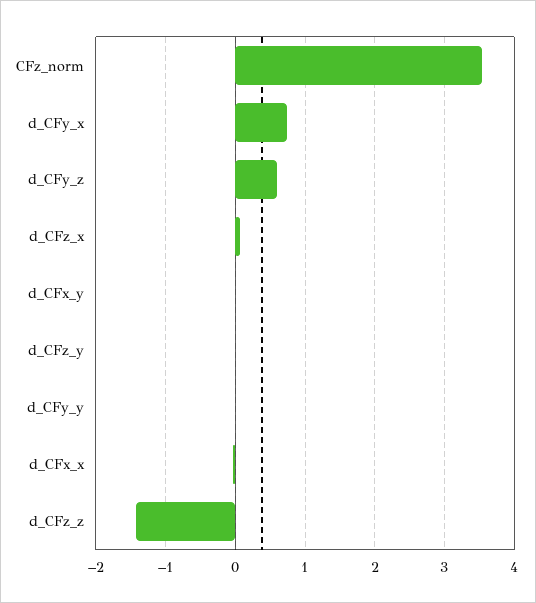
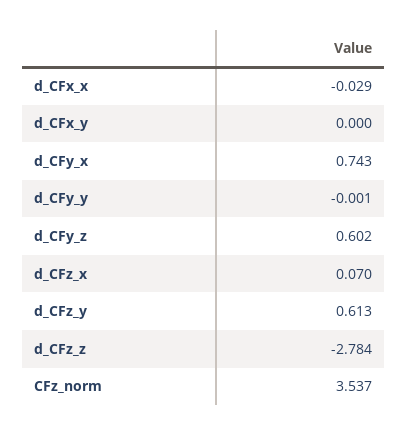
d_CFz_y: 0 -> 0.613
d_CFz_z: -1.4 -> -2.784

